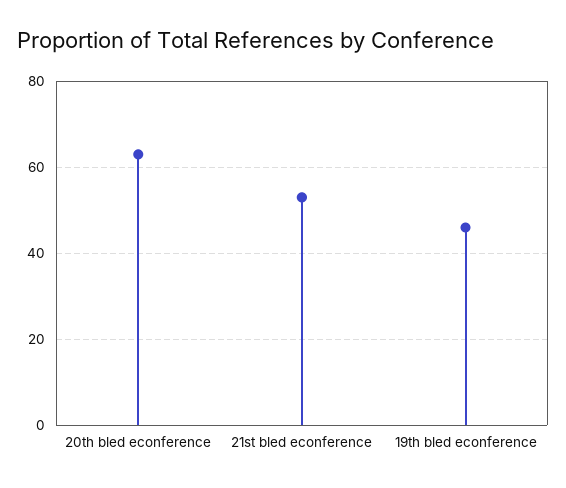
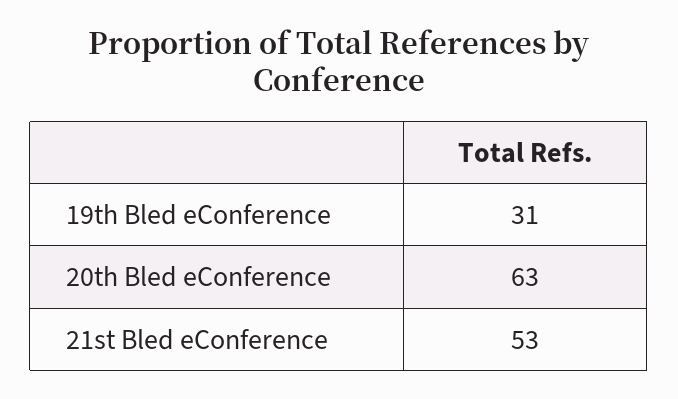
19th bled econference: 45 -> 31

